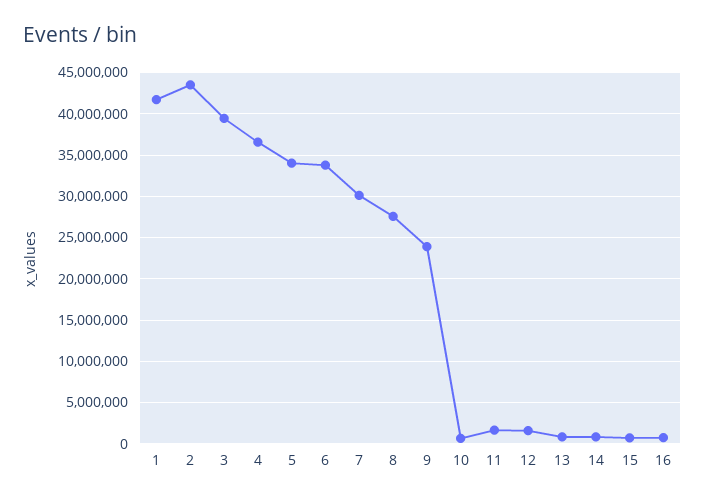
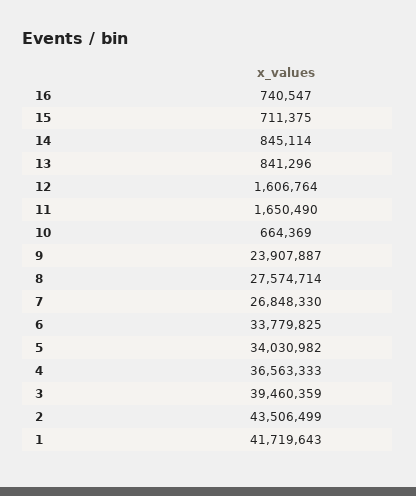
7: 30000000 -> 26848330

